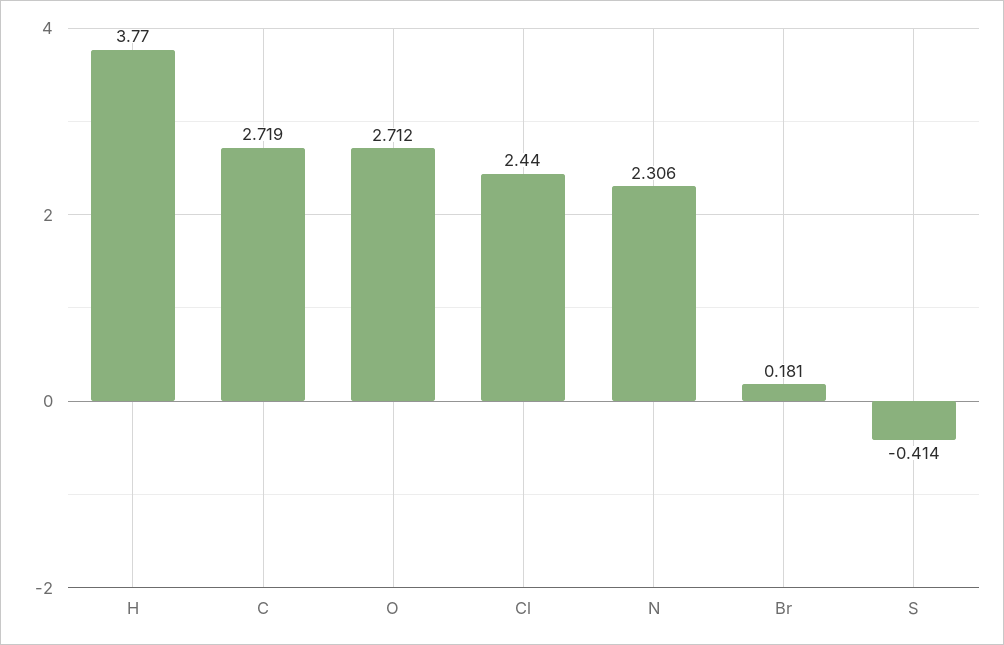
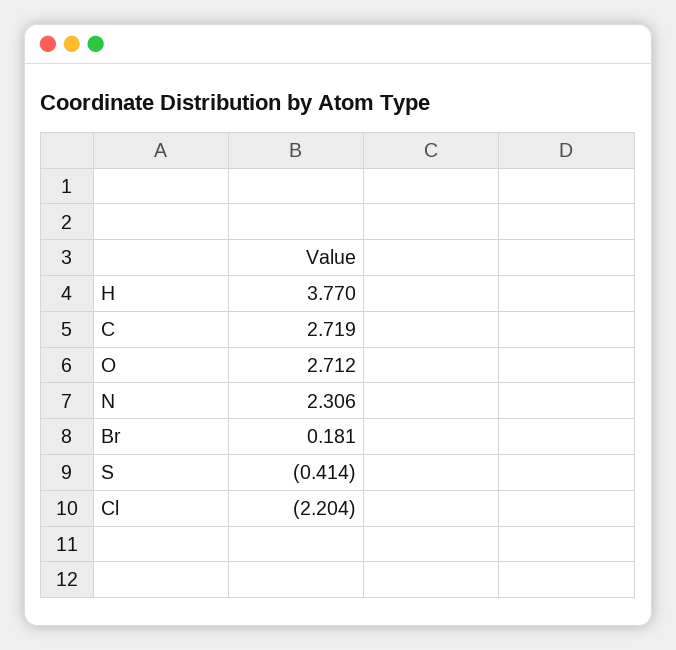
Cl: 2.44 -> -2.204

